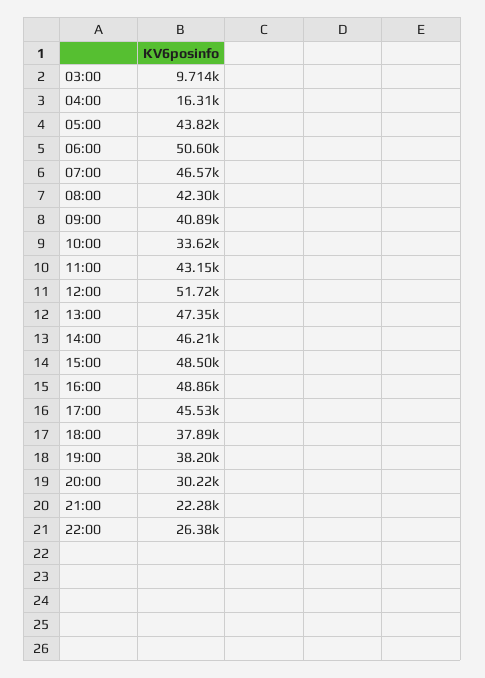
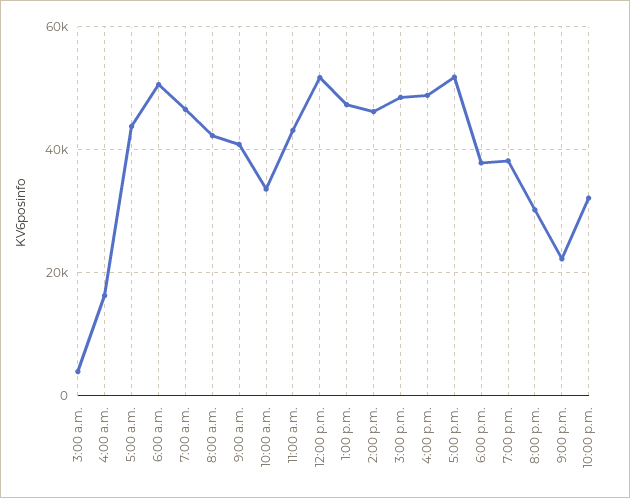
03:00: 9714 -> 4000
17:00: 45530 -> 52000
22:00: 26380 -> 32000

